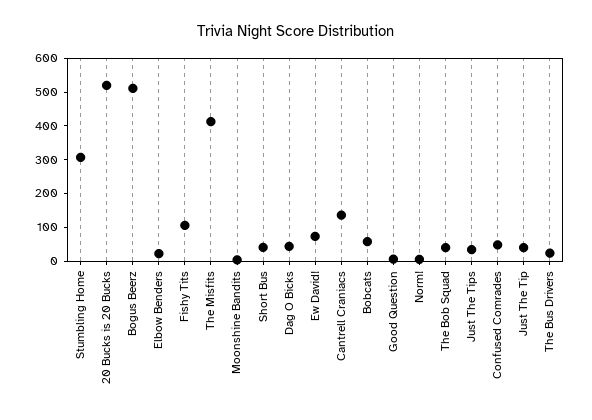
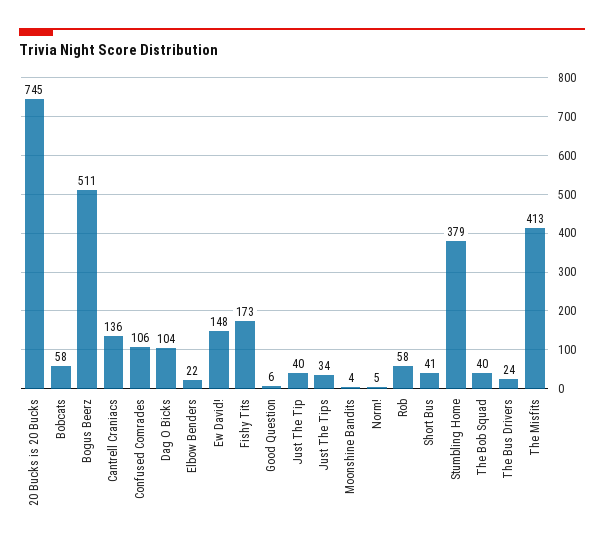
Stumbling Home: 300 -> 379
20 Bucks is 20 Bucks: 525 -> 745
Fishy Tits: 100 -> 173
Dag O Bicks: 50 -> 104
Ew David!: 75 -> 148
Confused Comrades: 50 -> 106
Rob: none -> 58

